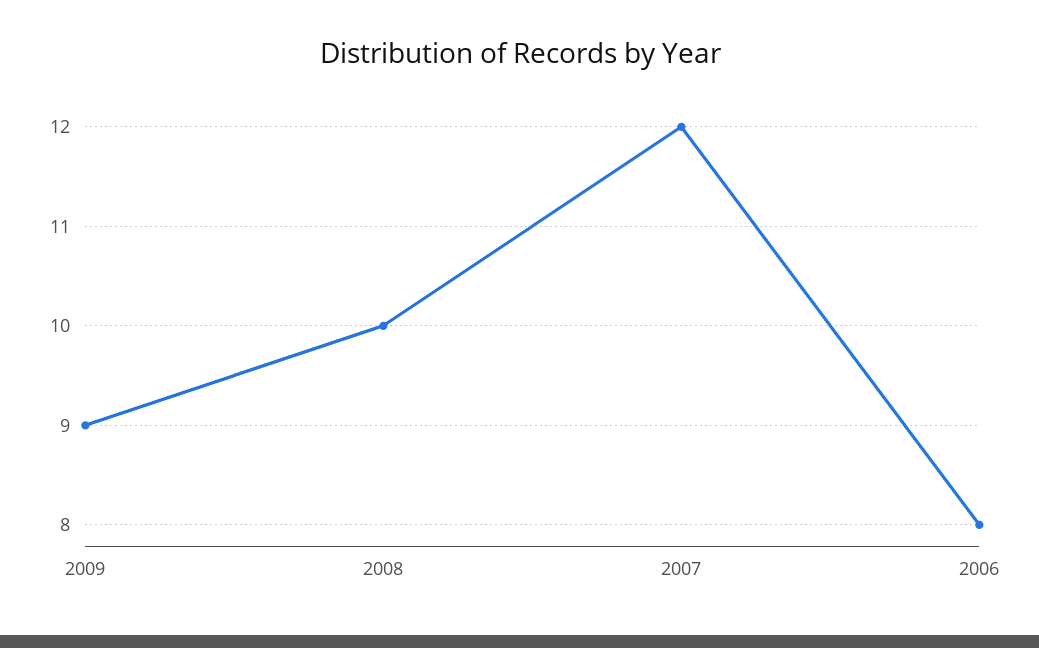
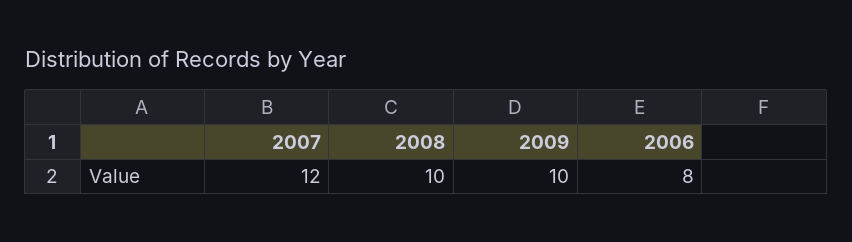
2009: 9 -> 10

